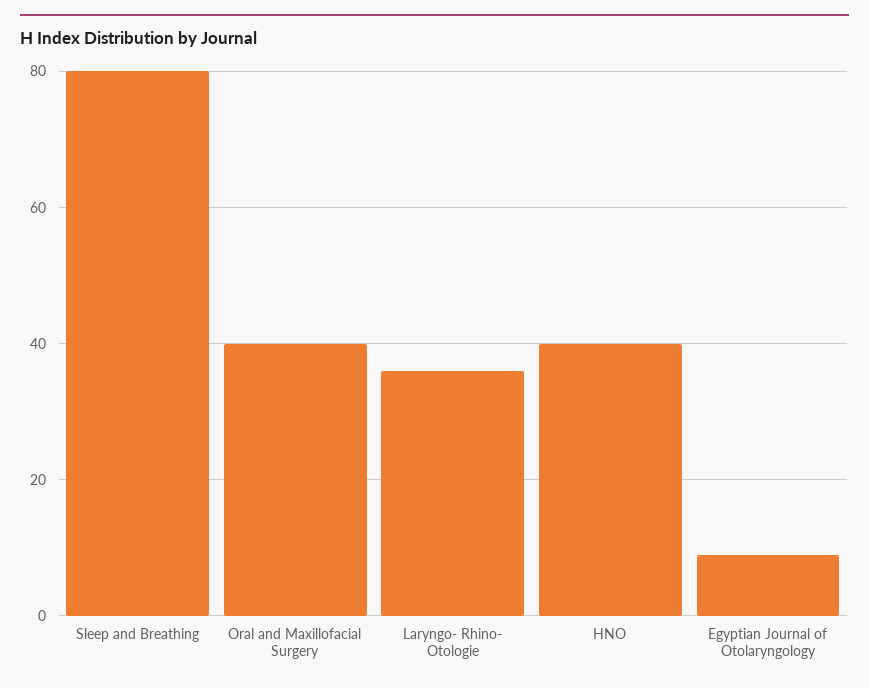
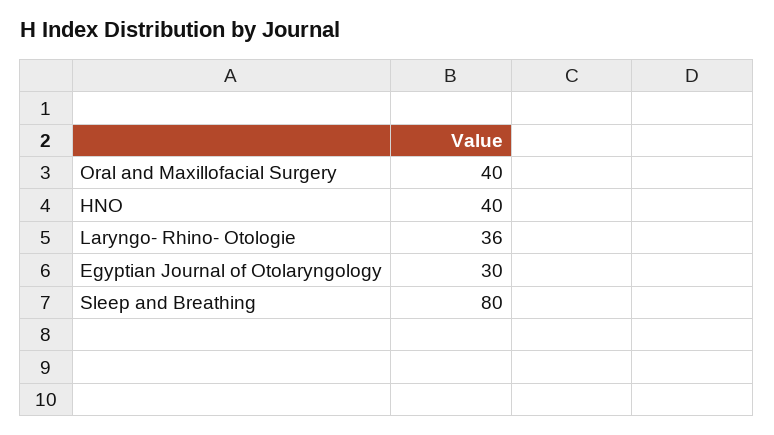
Egyptian Journal of Otolaryngology: 10 -> 30

